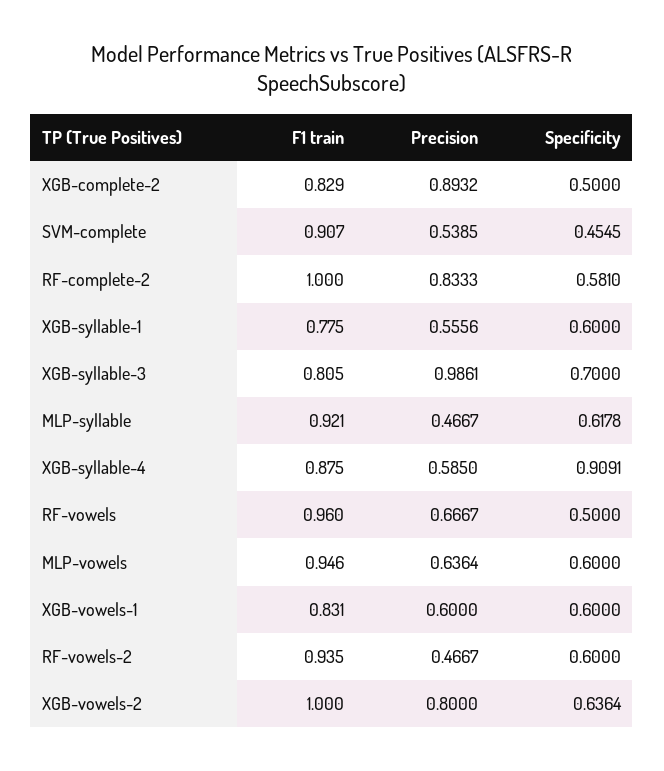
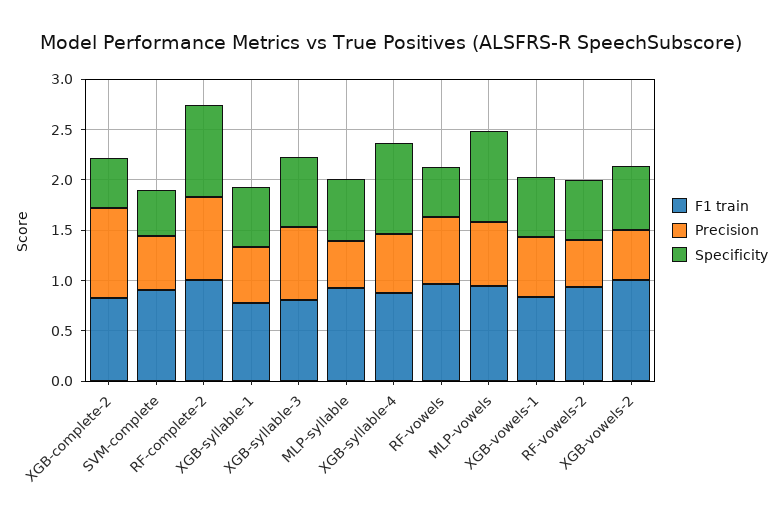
Specificity, RF-complete-2: 0.581 -> 0.9
Precision, XGB-syllable-3: 0.9861 -> 0.7
Specificity, MLP-vowels: 0.6 -> 0.9
Precision, XGB-vowels-2: 0.8 -> 0.5

